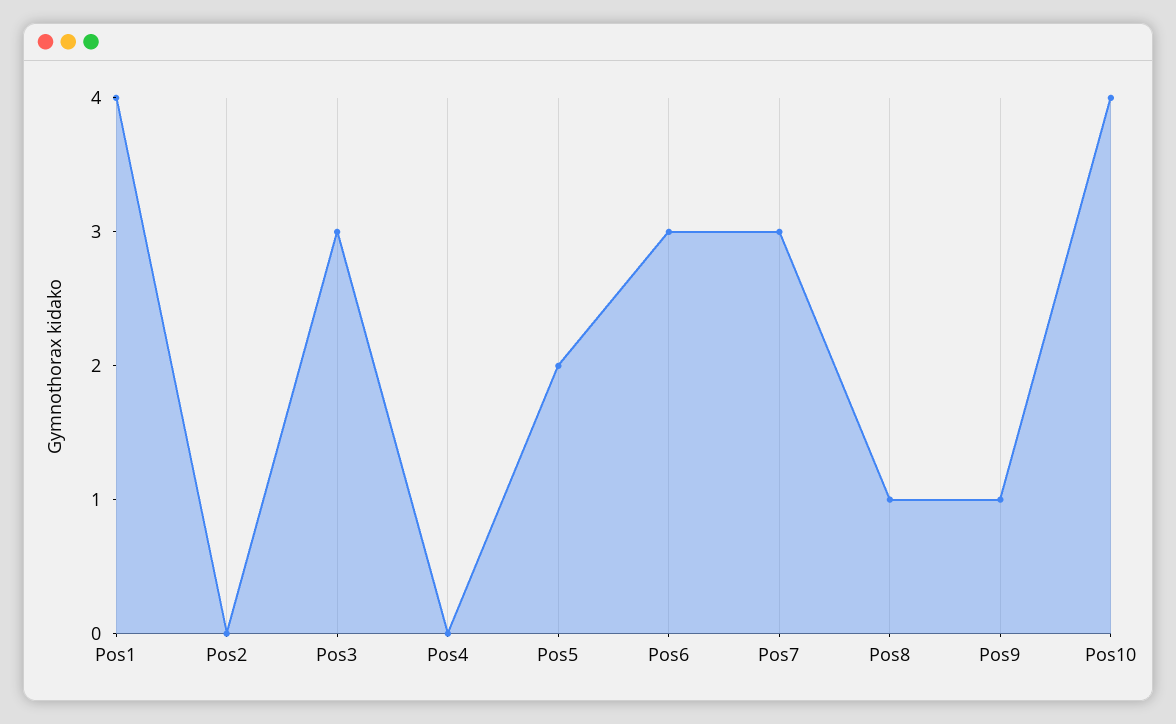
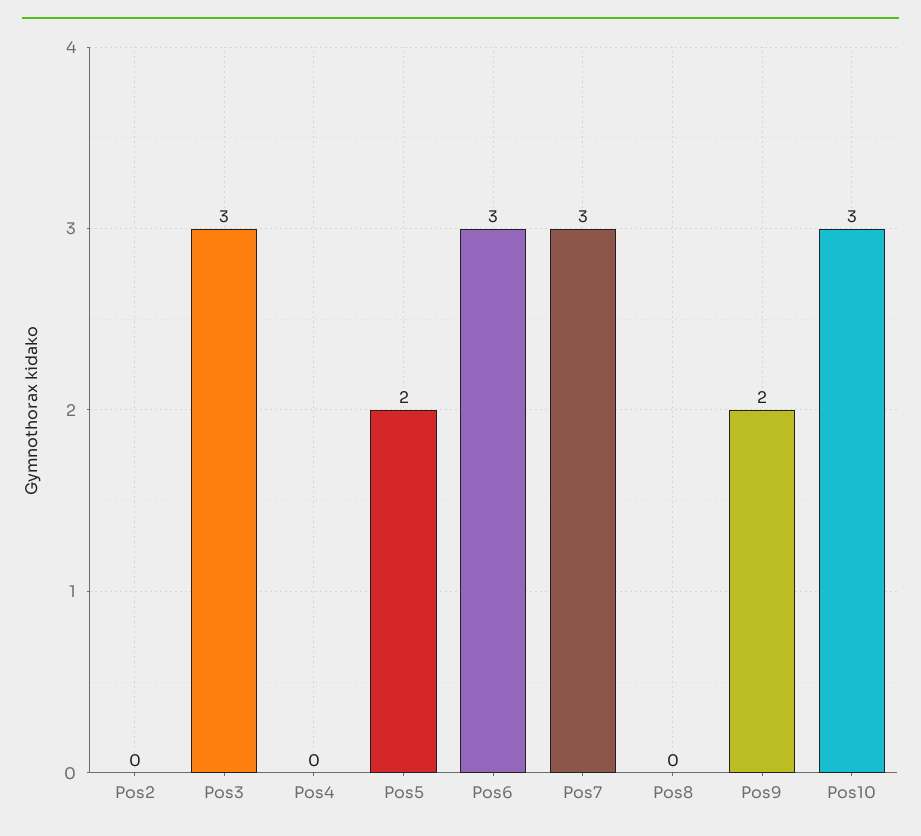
Pos1: 4 -> none
Pos8: 1 -> 0
Pos9: 1 -> 2
Pos10: 4 -> 3

